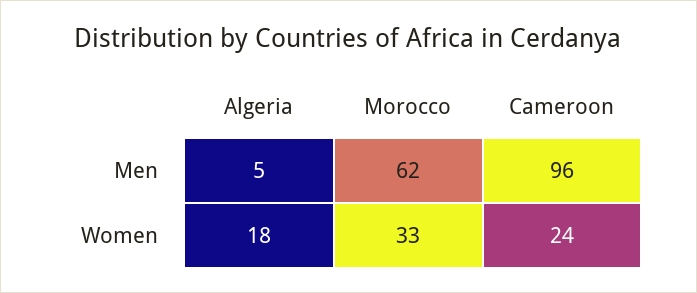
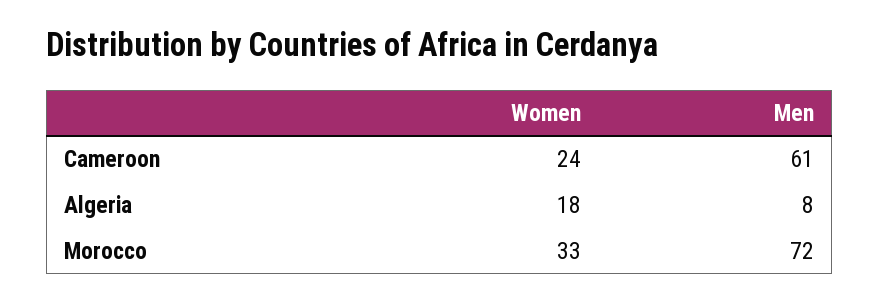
Algeria, Men: 5 -> 8
Morocco, Men: 62 -> 72
Cameroon, Men: 96 -> 61

